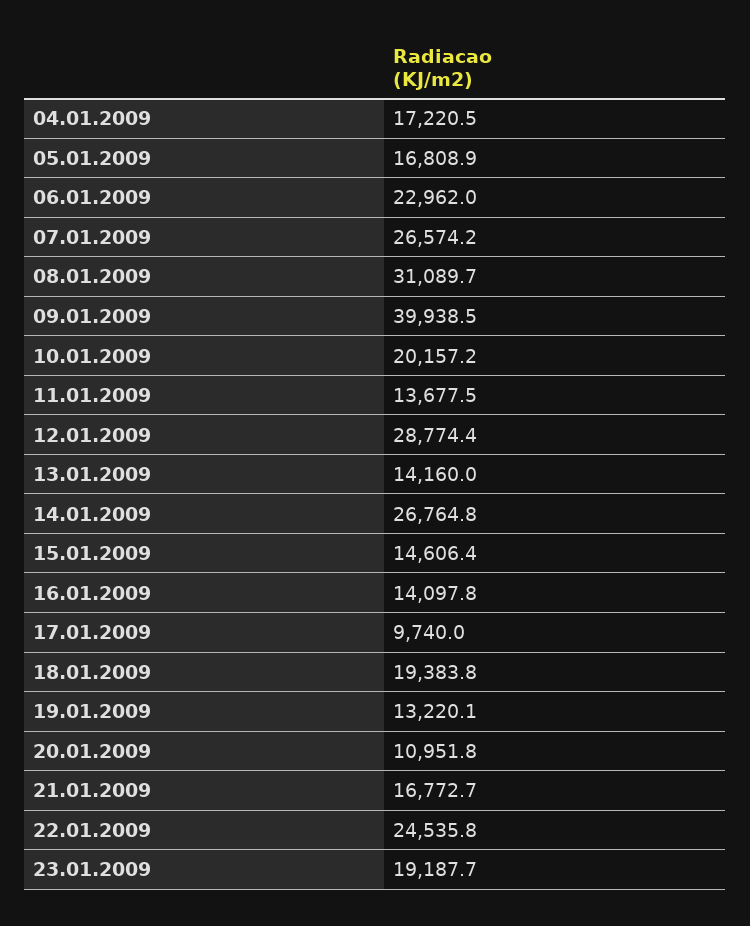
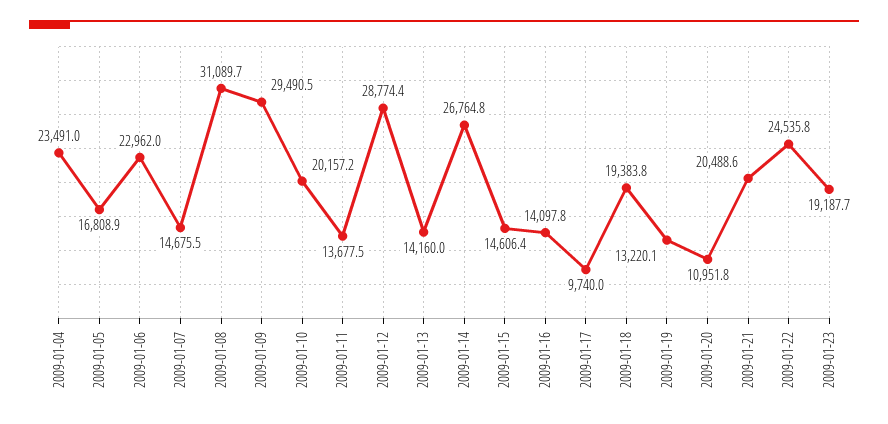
04.01.2009: 17220.5 -> 23491
07.01.2009: 26574.2 -> 14675.5
09.01.2009: 39938.5 -> 29490.5
21.01.2009: 16772.7 -> 20488.6

